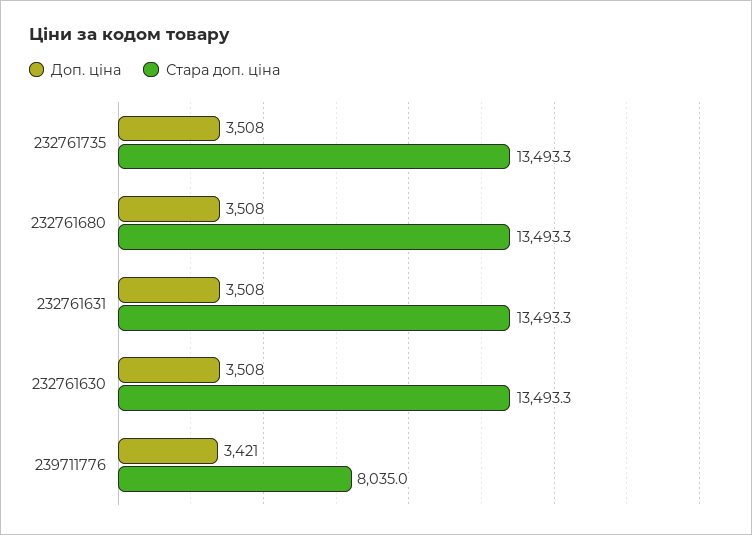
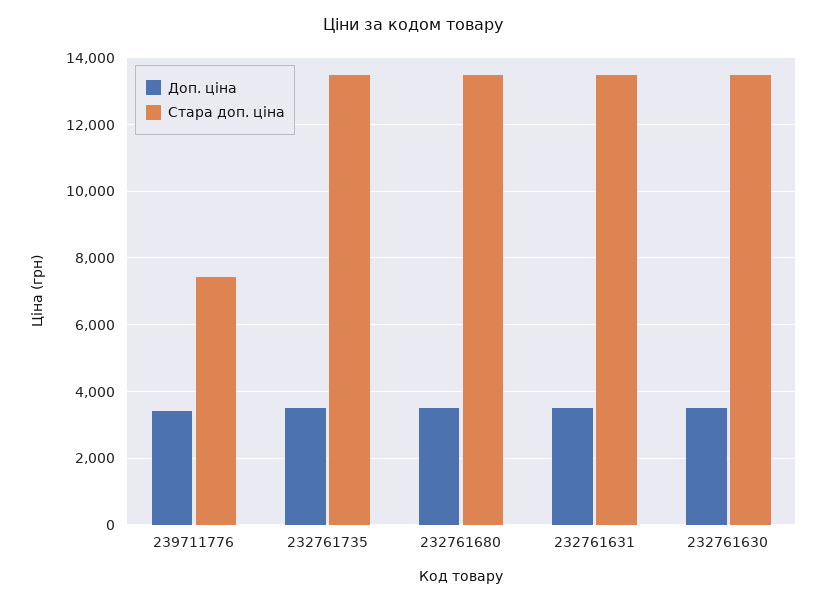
Стара доп. ціна, 239711776: 8035 -> 7400

